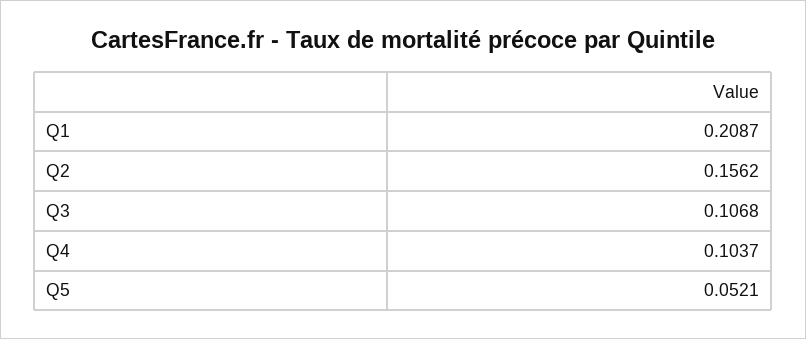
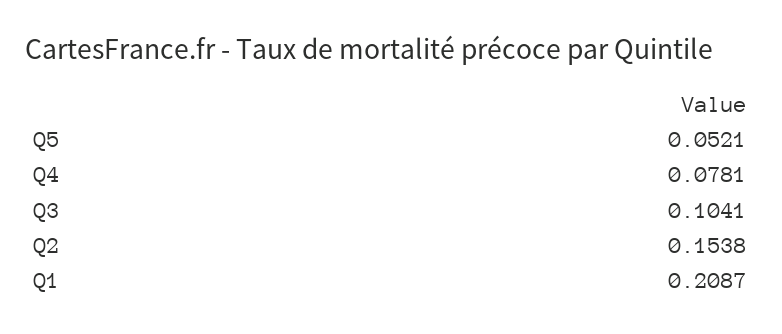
Q2: 0.1562 -> 0.1538
Q3: 0.1068 -> 0.1041
Q4: 0.1037 -> 0.0781

